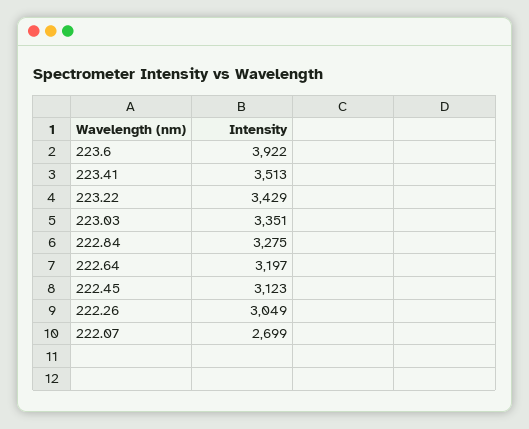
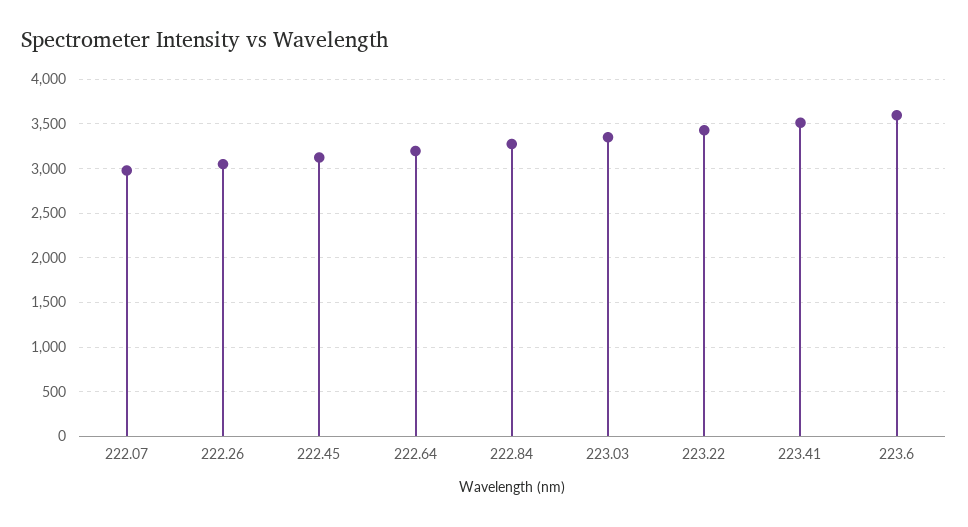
223.6: 3922 -> 3600
222.07: 2699 -> 3000

